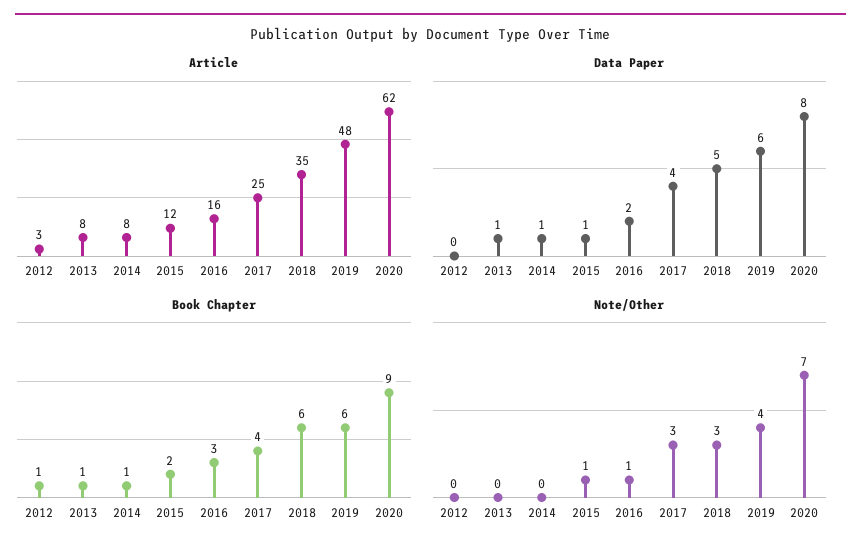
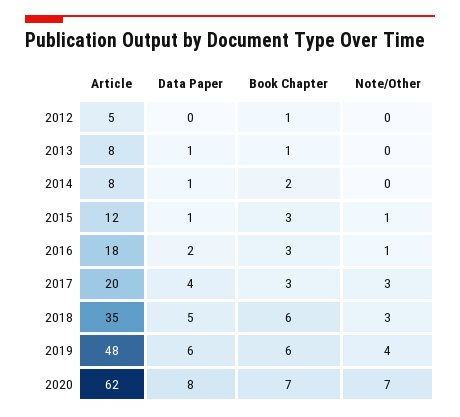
Article, 2012: 3 -> 5
Article, 2016: 16 -> 18
Article, 2017: 25 -> 20
Book Chapter, 2014: 1 -> 2
Book Chapter, 2015: 2 -> 3
Book Chapter, 2017: 4 -> 3
Book Chapter, 2020: 9 -> 7

